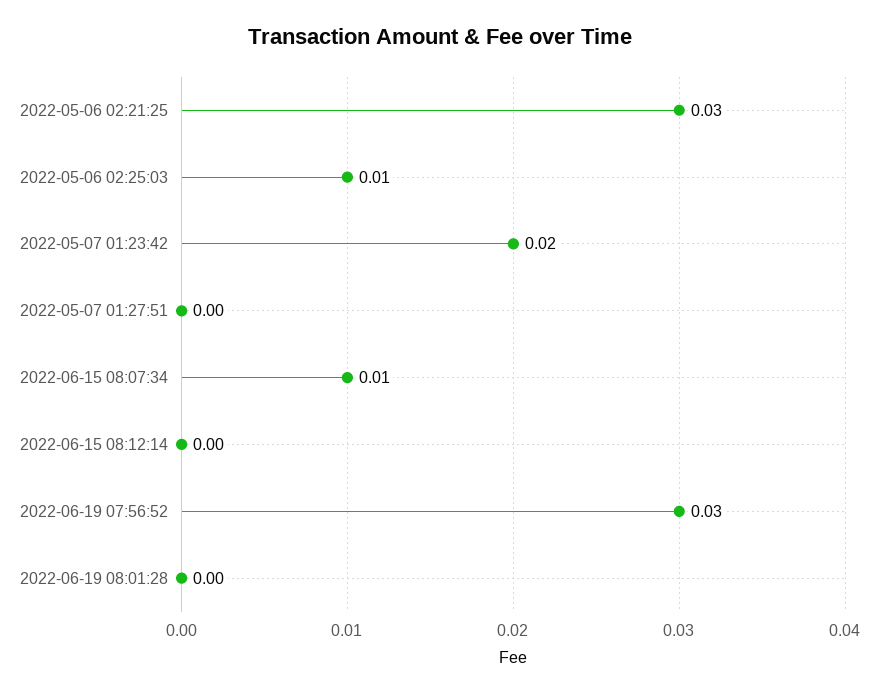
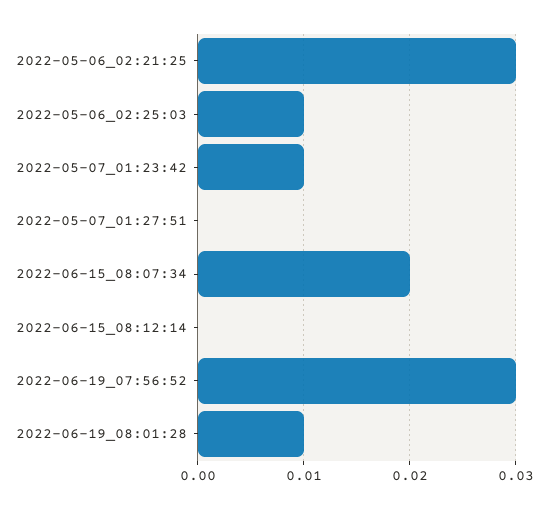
2022-05-07 01:23:42: 0.02 -> 0.01
2022-06-15 08:07:34: 0.01 -> 0.02
2022-06-19 08:01:28: 0 -> 0.01

